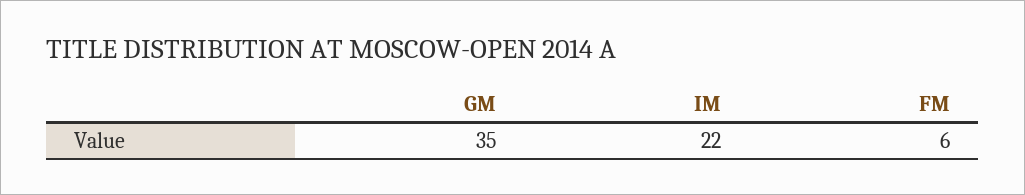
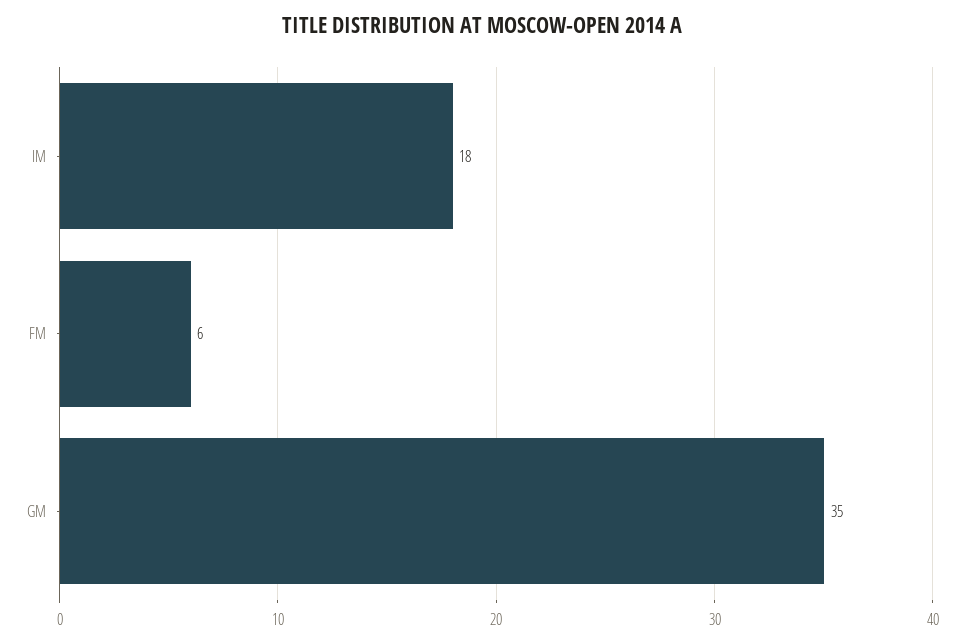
IM: 22 -> 18

